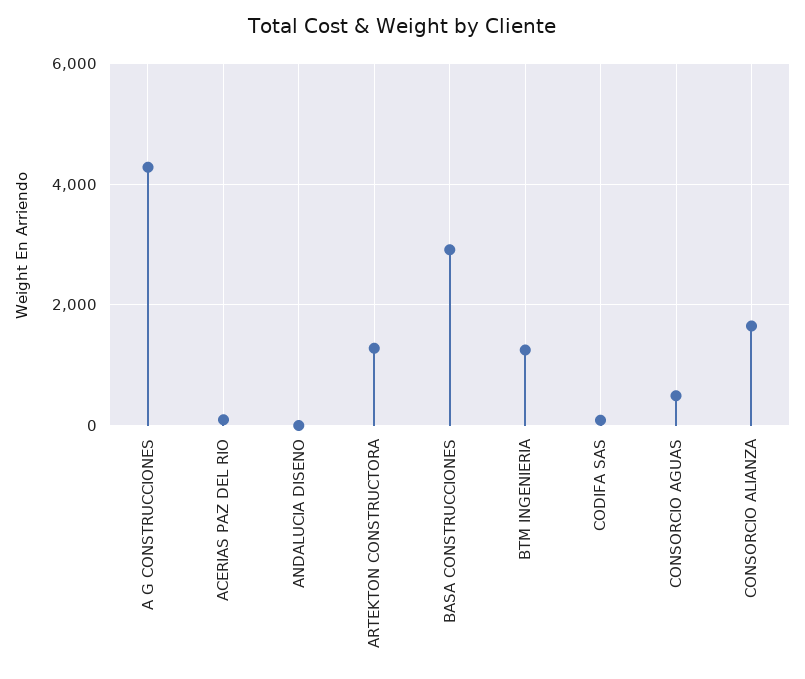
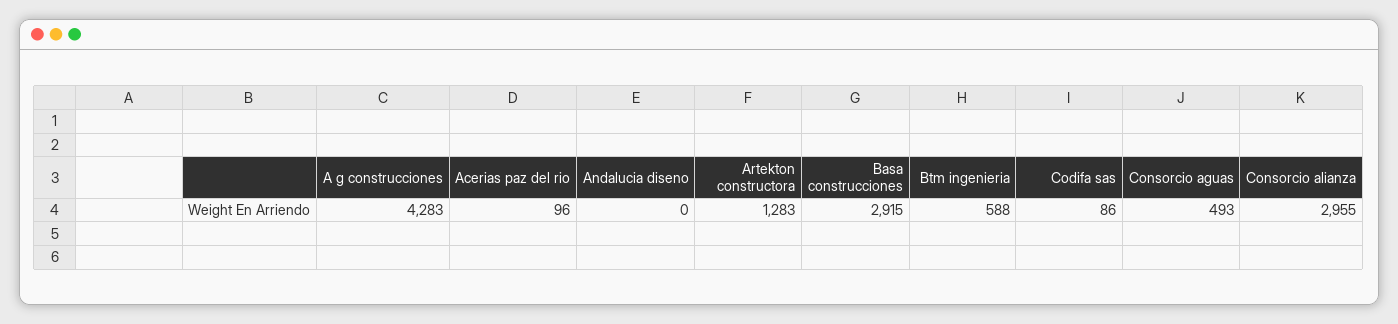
BTM INGENIERIA: 1200 -> 588
CONSORCIO ALIANZA: 1600 -> 2955

